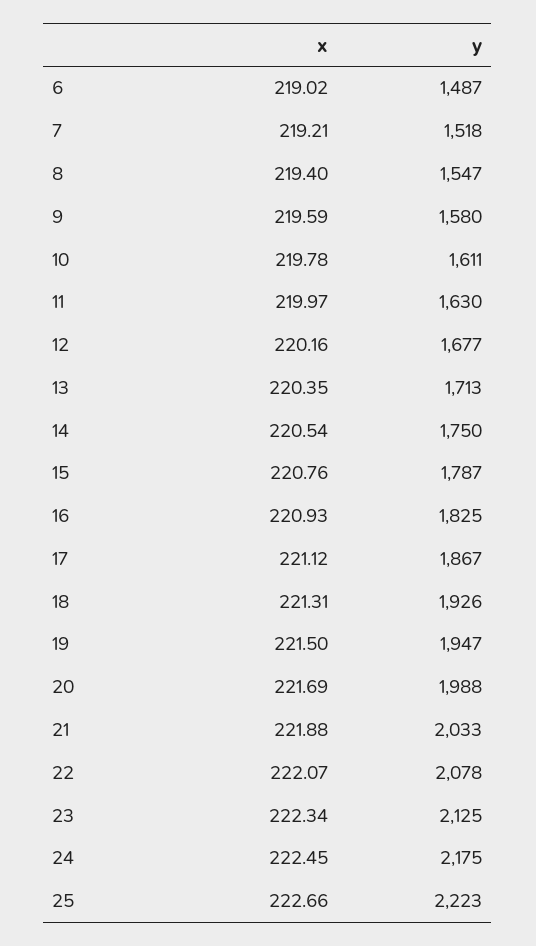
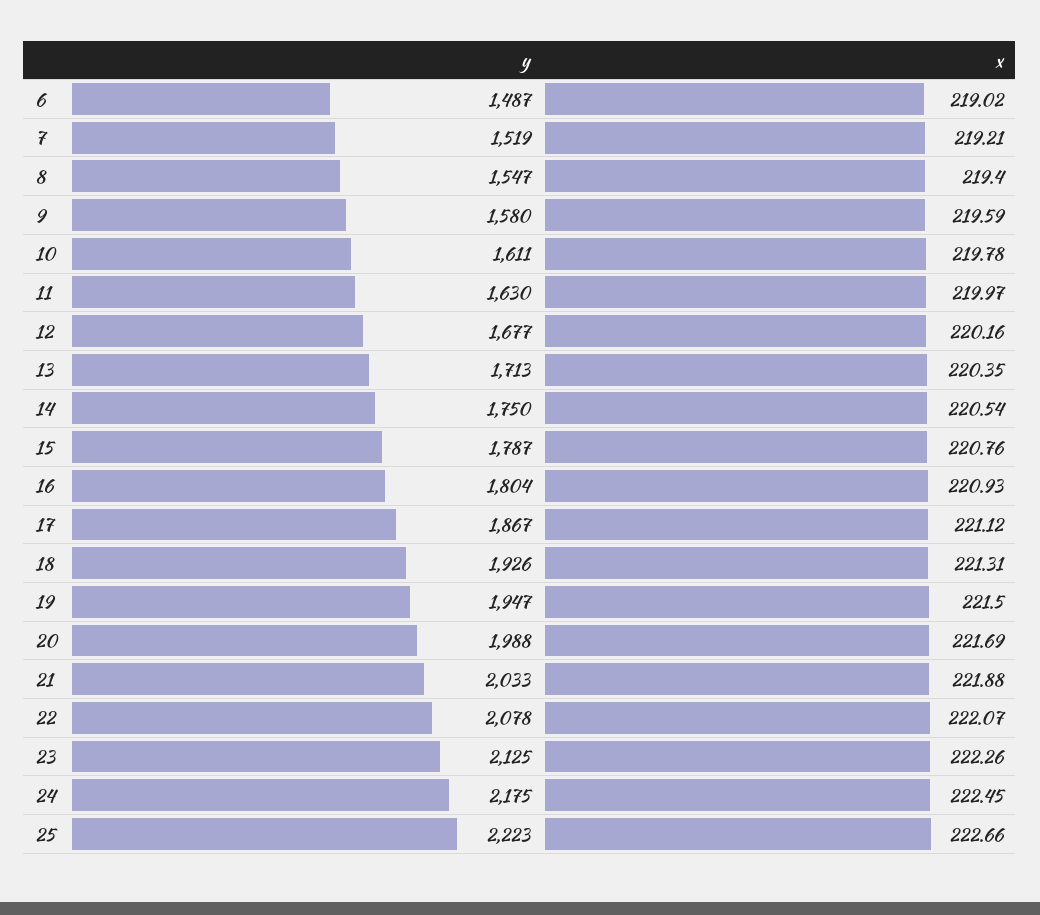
y, 7: 1518 -> 1519
y, 16: 1825 -> 1804
x, 23: 222.34 -> 222.26

